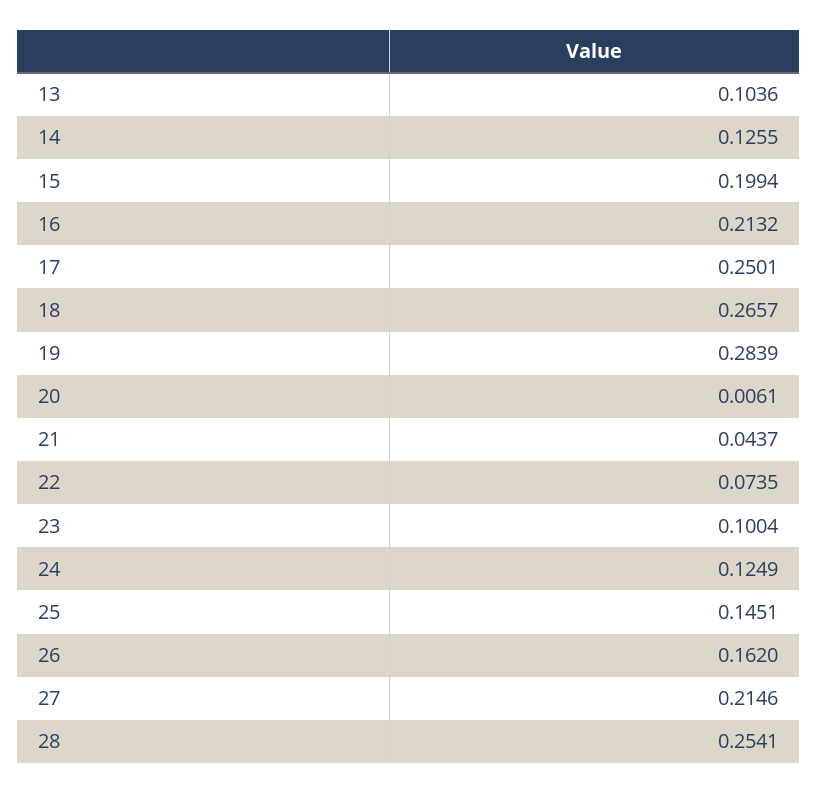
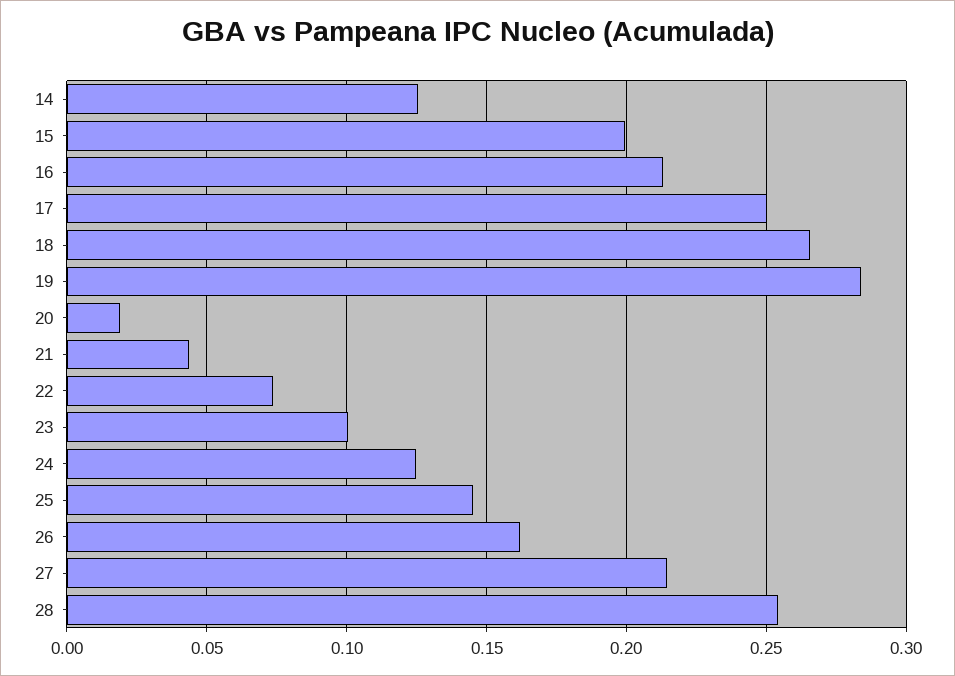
13: 0.1036 -> none
20: 0.0061 -> 0.02

